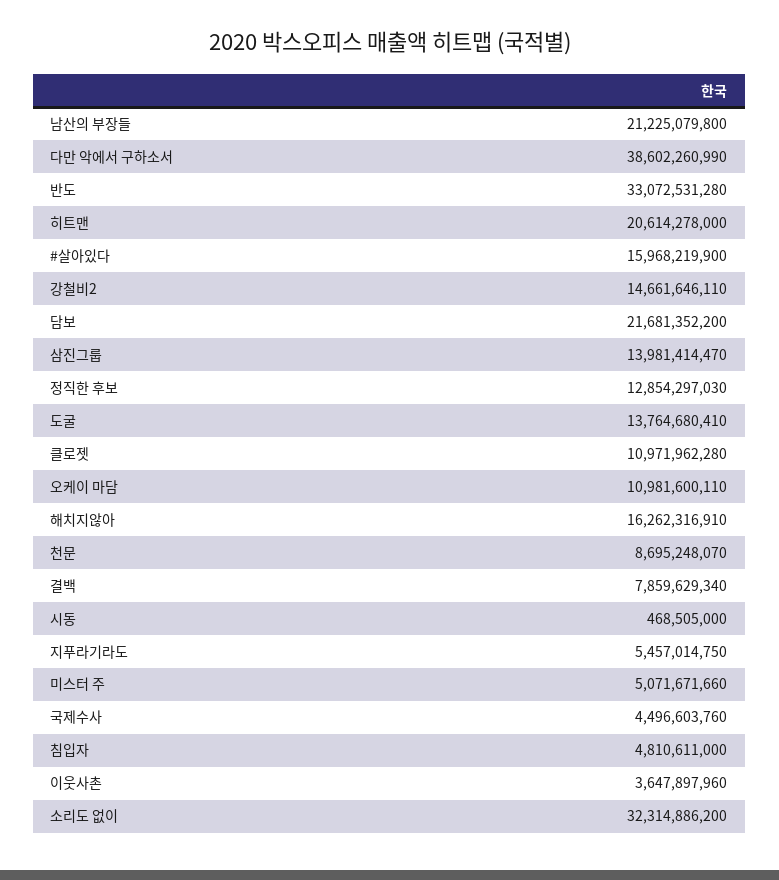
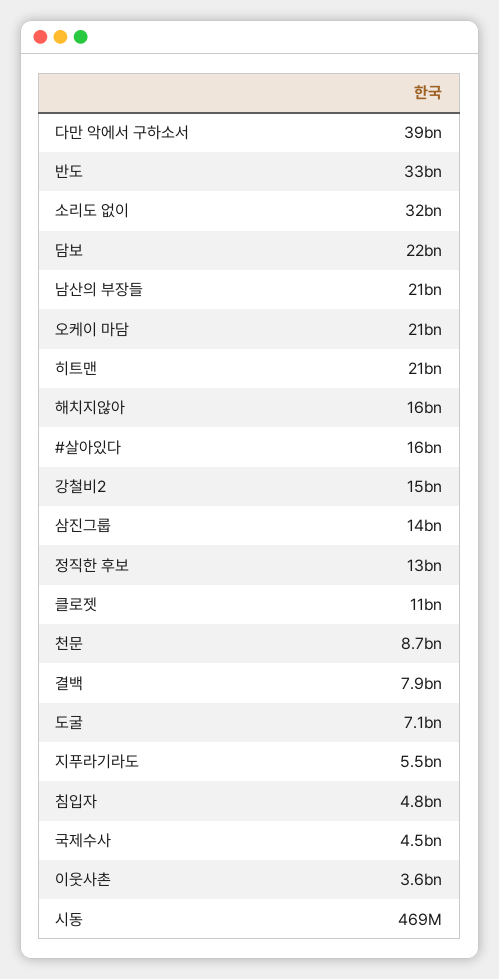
도굴: 13764680410 -> 7100000000
오케이 마담: 10981600110 -> 21000000000
미스터 주: 5071671660 -> none

